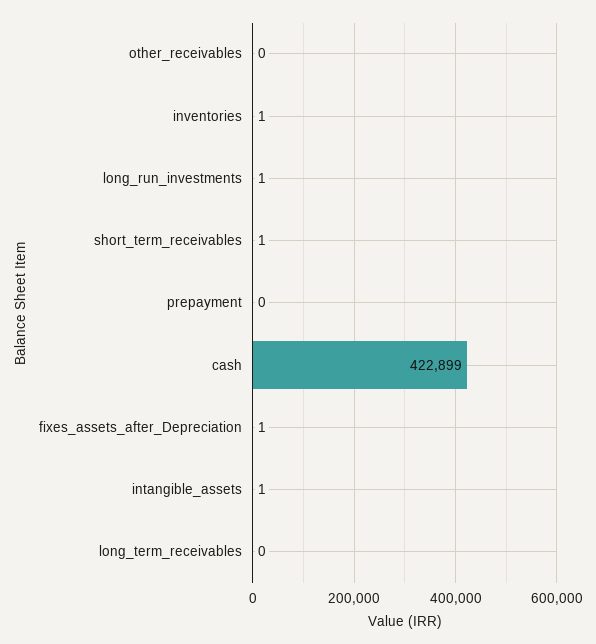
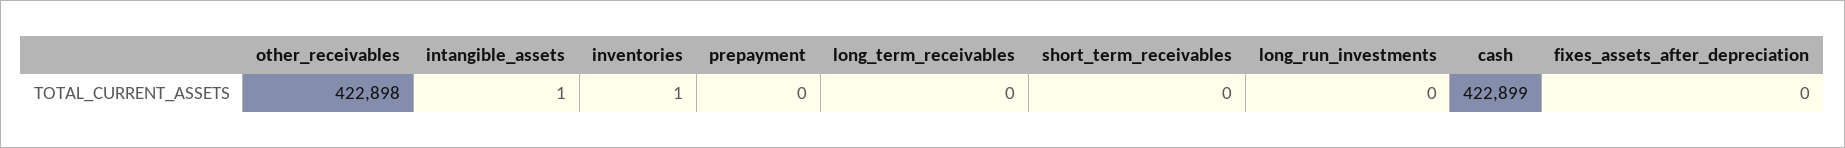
other_receivables: 0 -> 422898
long_run_investments: 1 -> 0
short_term_receivables: 1 -> 0
fixes_assets_after_Depreciation: 1 -> 0

